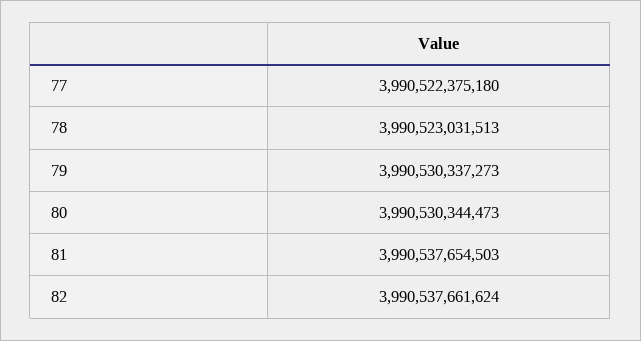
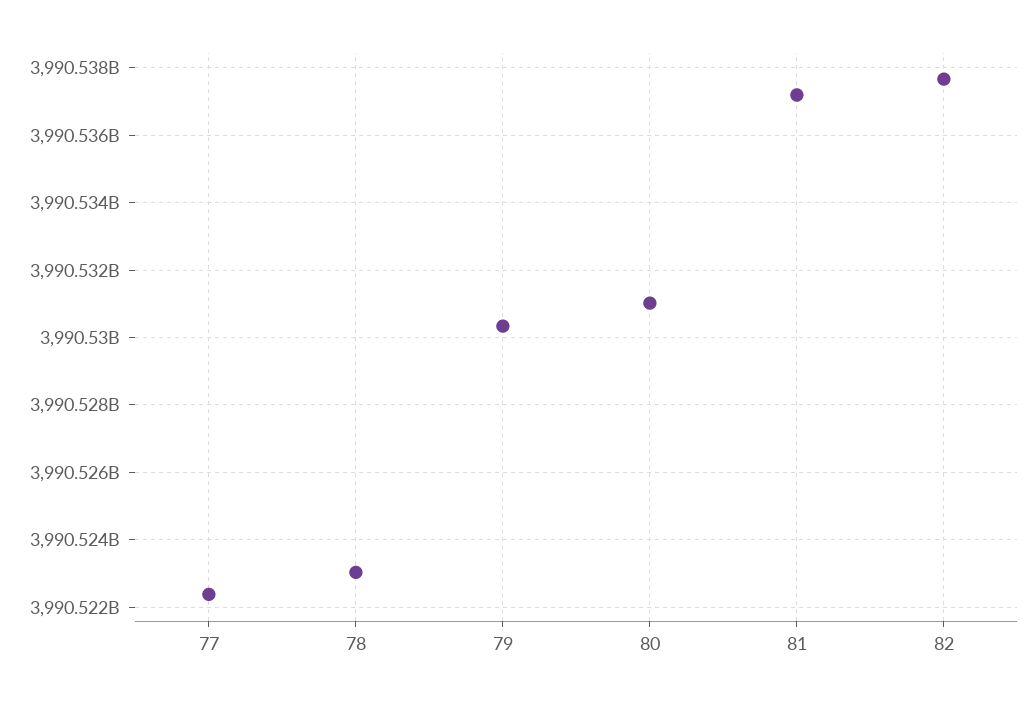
80: 3990530344473 -> 3990531000000
81: 3990537654503 -> 3990537200000

